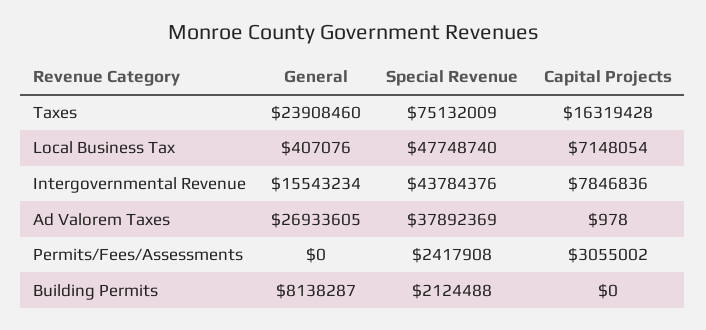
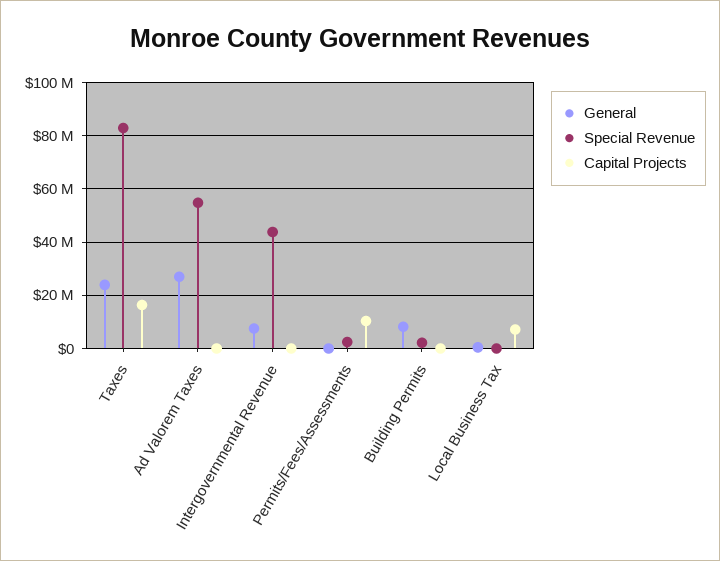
Special Revenue, Taxes: 75132009 -> 82500000
Special Revenue, Local Business Tax: 47748740 -> 0
General, Intergovernmental Revenue: 15543234 -> 7500000
Capital Projects, Intergovernmental Revenue: 7846836 -> 0
Special Revenue, Ad Valorem Taxes: 37892369 -> 55000000
Capital Projects, Permits/Fees/Assessments: 3055002 -> 10000000

